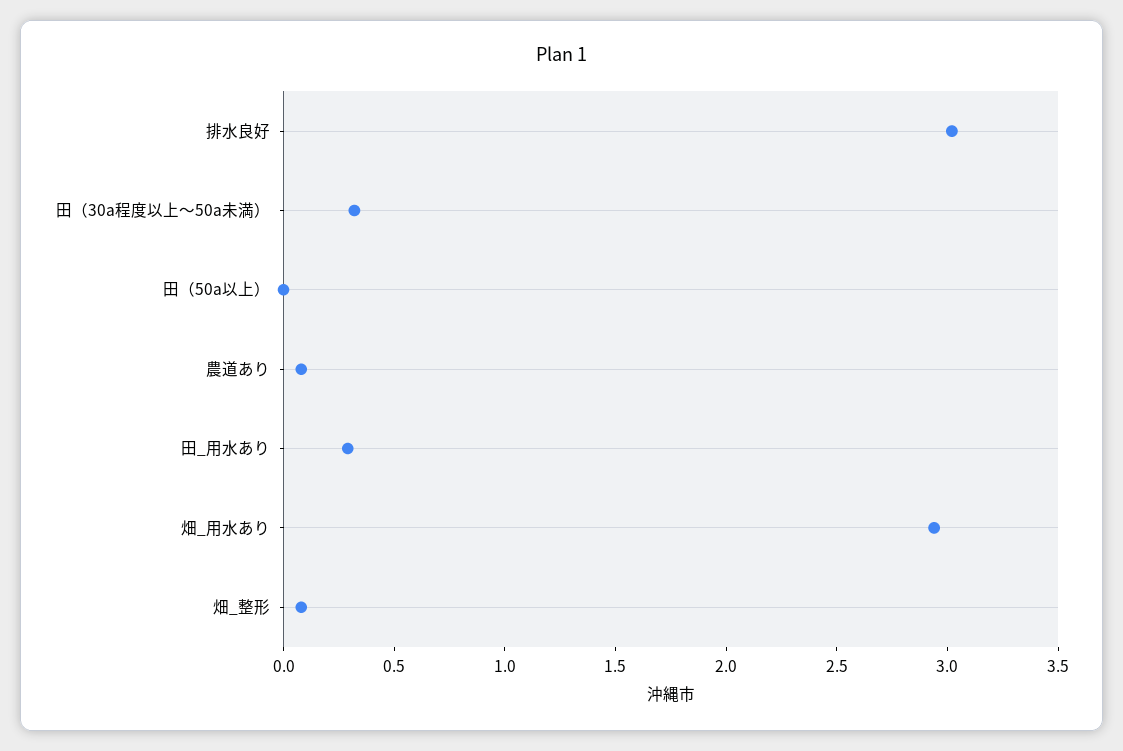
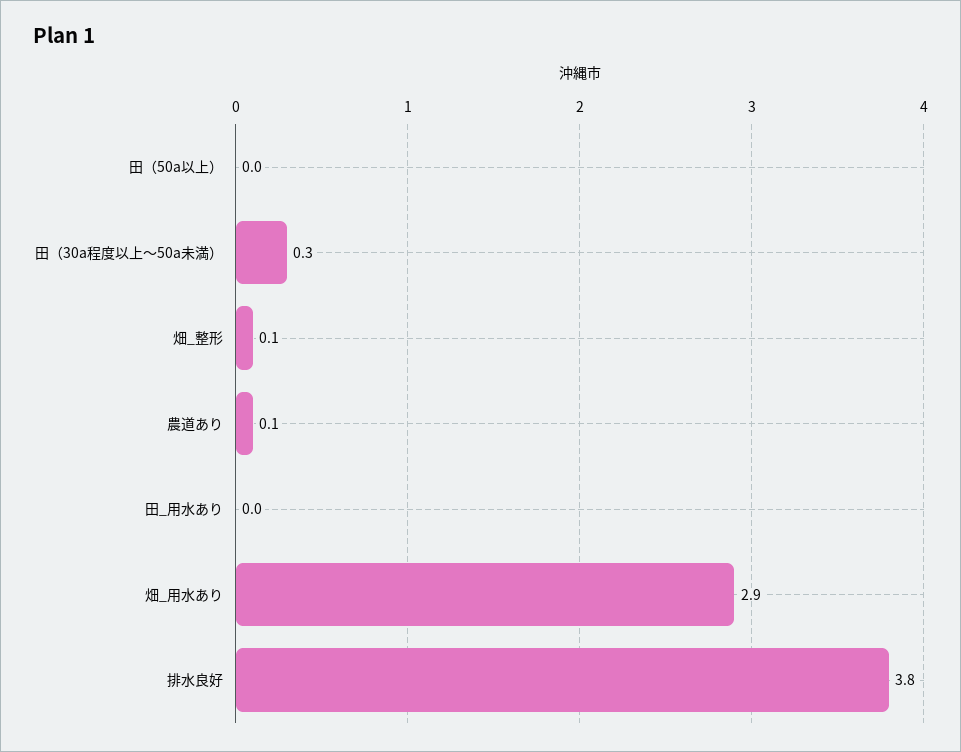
排水良好: 3 -> 3.8
田_用水あり: 0.3 -> 0

